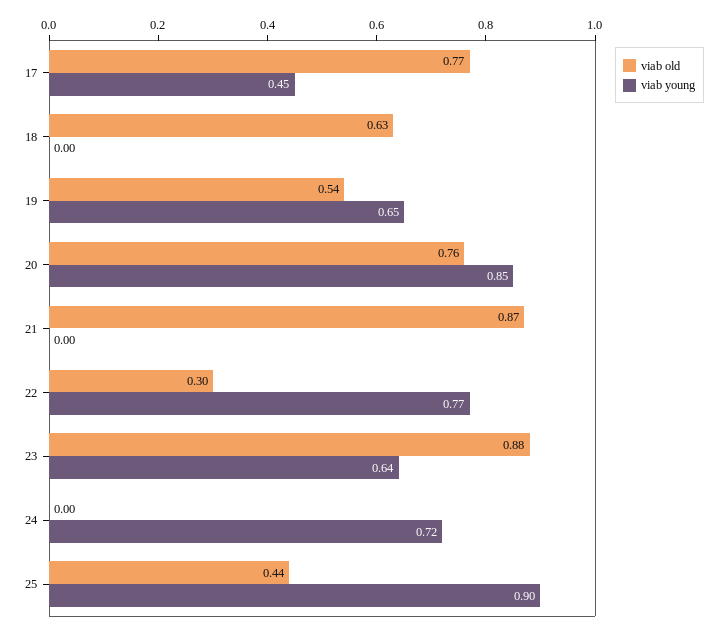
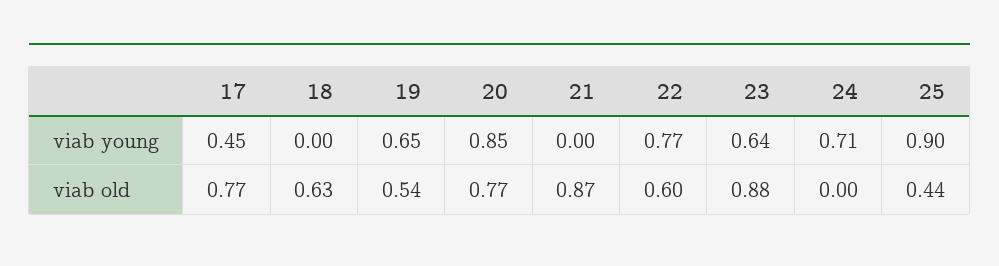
viab old, 20: 0.76 -> 0.77
viab old, 22: 0.3 -> 0.6
viab young, 24: 0.72 -> 0.71

